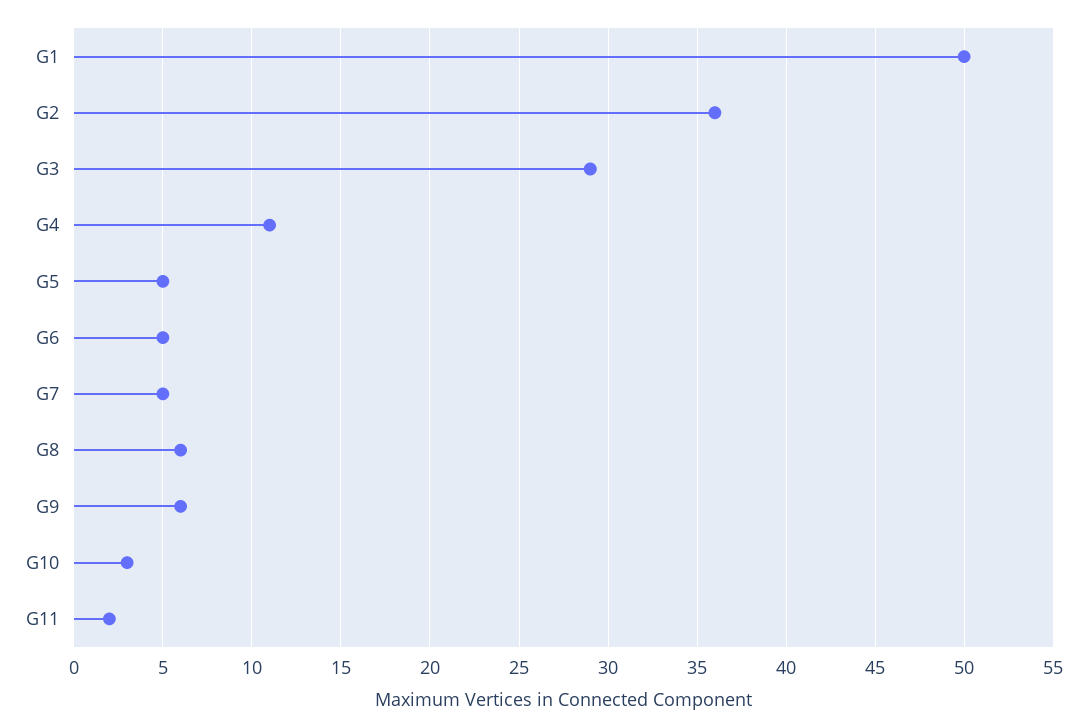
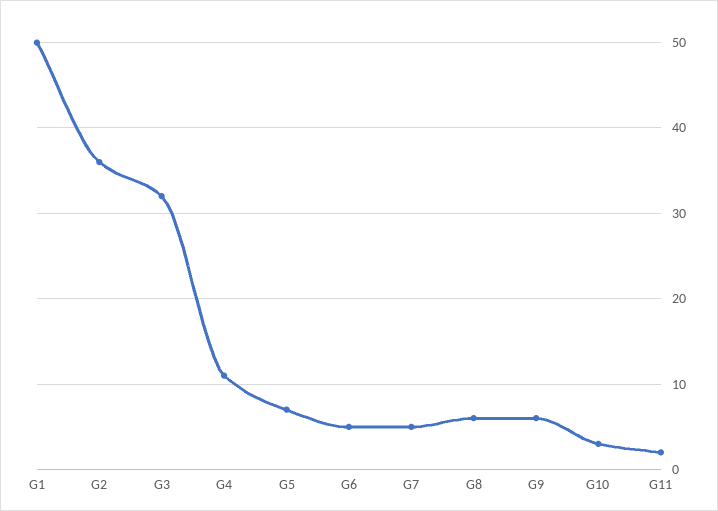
G3: 29 -> 32
G5: 5 -> 7

